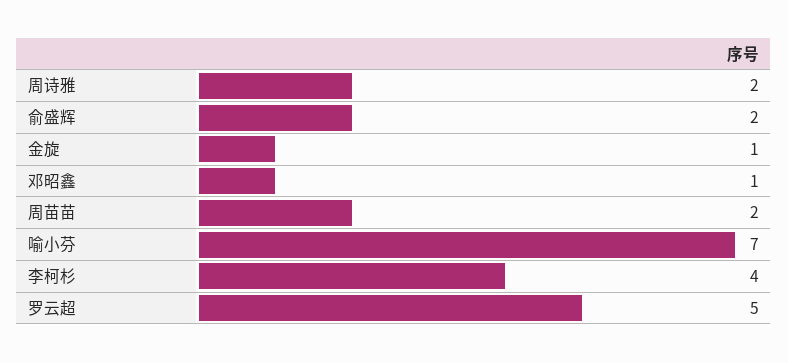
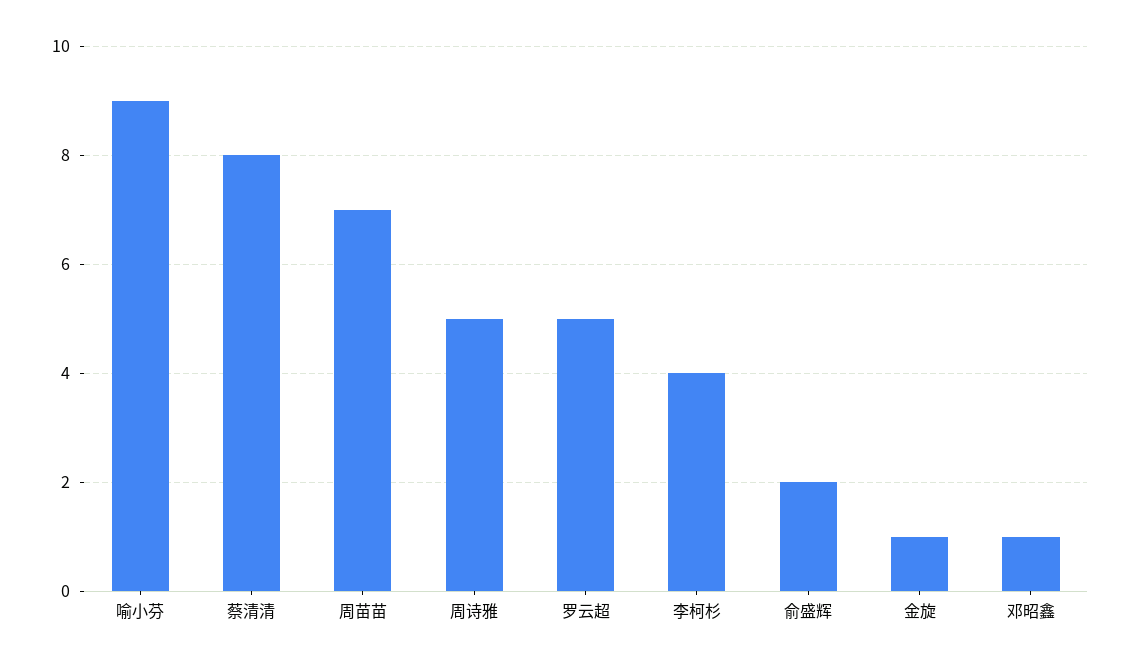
周诗雅: 2 -> 5
周苗苗: 2 -> 7
喻小芬: 7 -> 9
蔡清清: none -> 8

